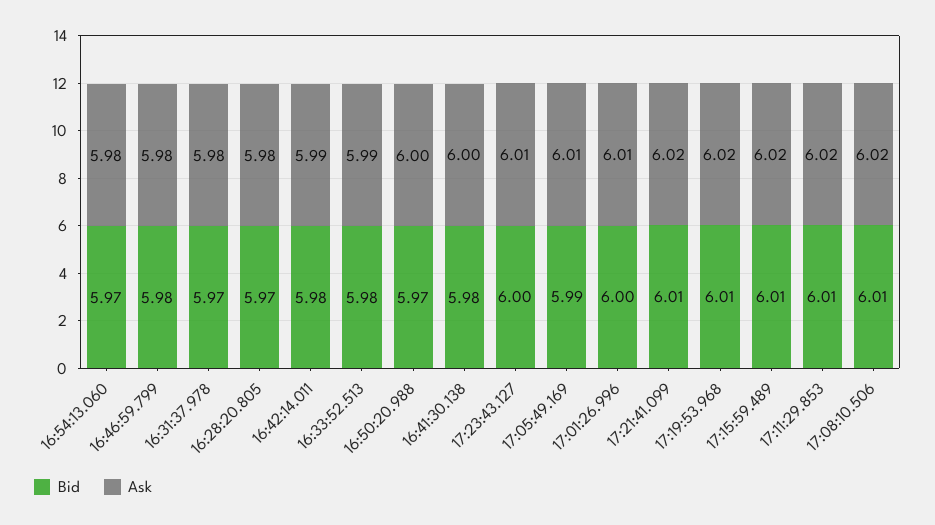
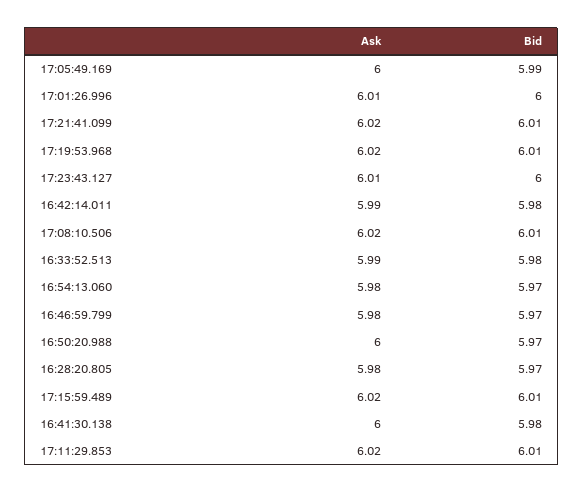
Bid, 16:46:59.799: 5.98 -> 5.97
Bid, 16:31:37.978: 5.97 -> none
Ask, 16:31:37.978: 5.98 -> none
Ask, 17:05:49.169: 6.01 -> 6

